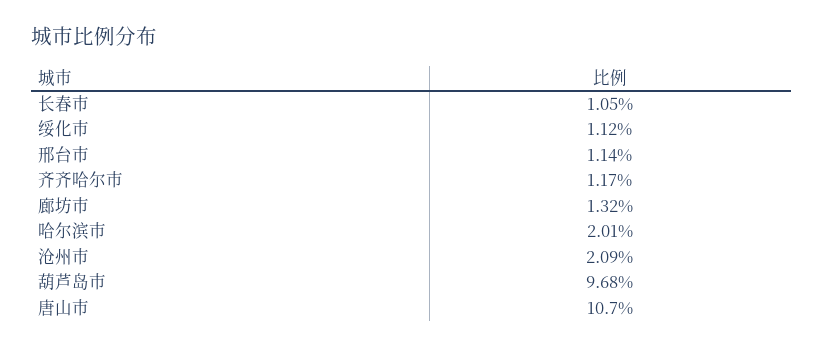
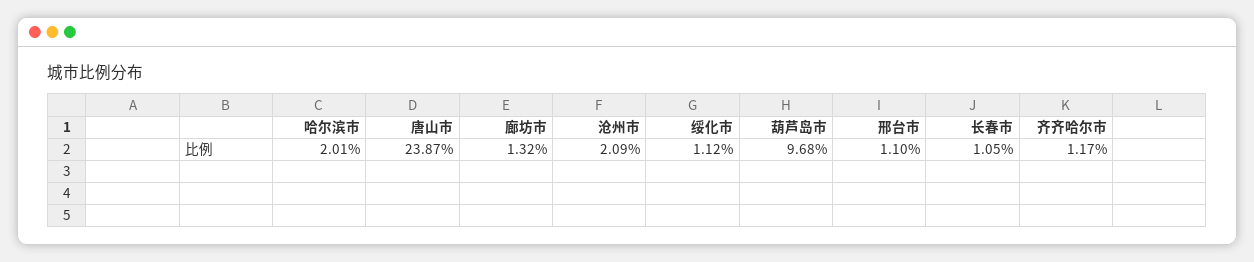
邢台市: 1.14 -> 1.1
唐山市: 10.7 -> 23.87

